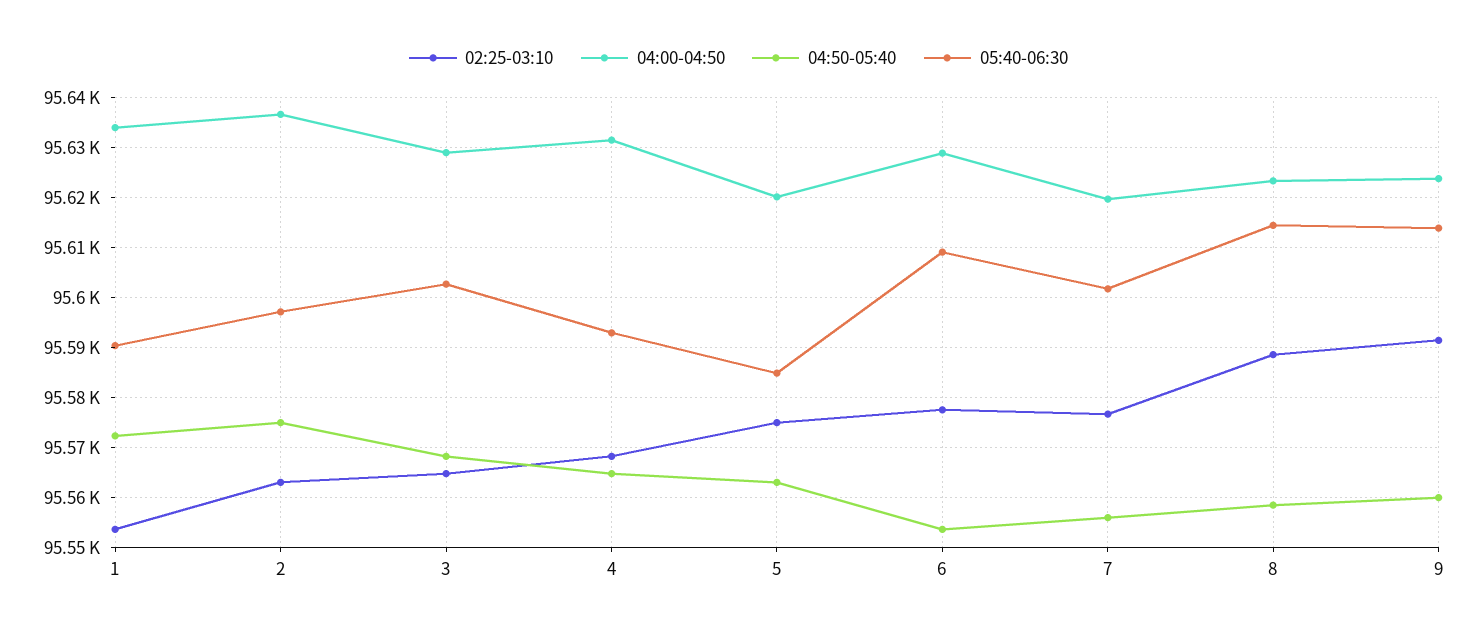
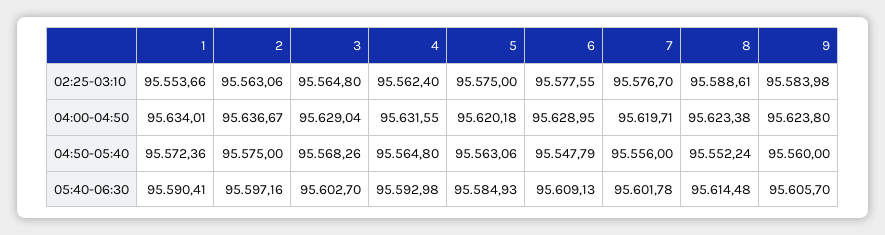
02:25-03:10, 4: 95568 -> 95562.4
04:50-05:40, 6: 95554 -> 95547.79
04:50-05:40, 8: 95558 -> 95552.24
02:25-03:10, 9: 95592 -> 95583.98
05:40-06:30, 9: 95614 -> 95605.7

